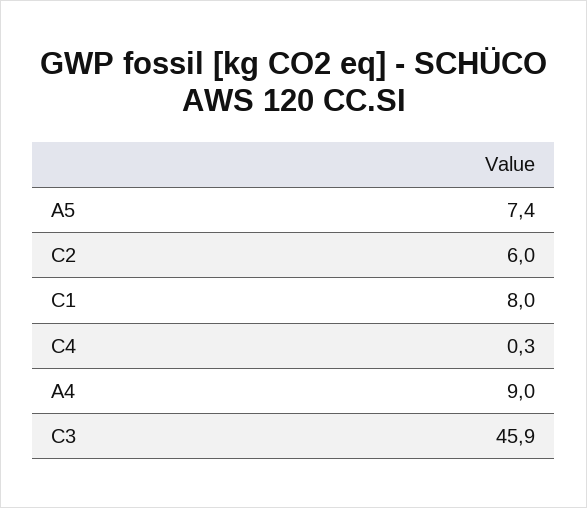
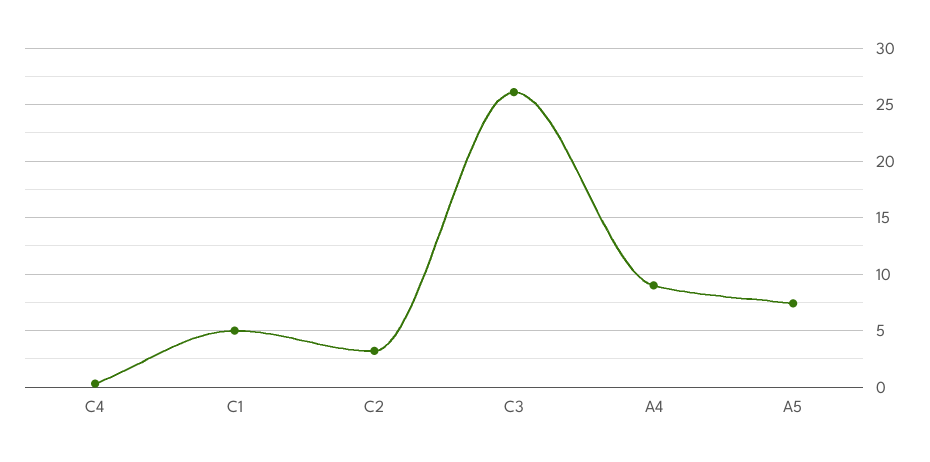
C2: 6 -> 3
C1: 8 -> 5
C3: 45.9 -> 26

